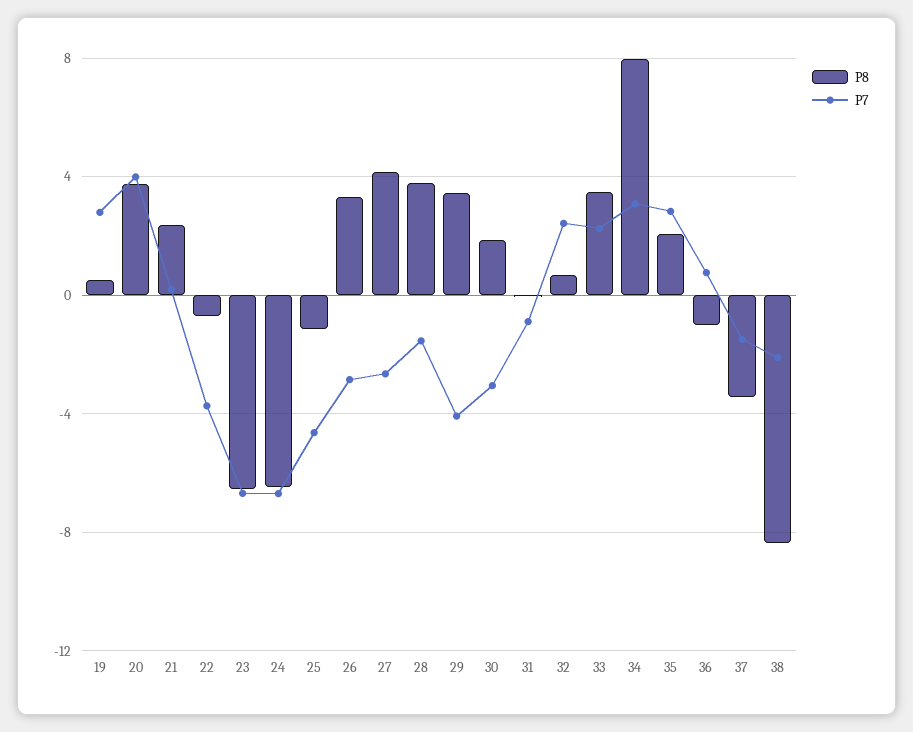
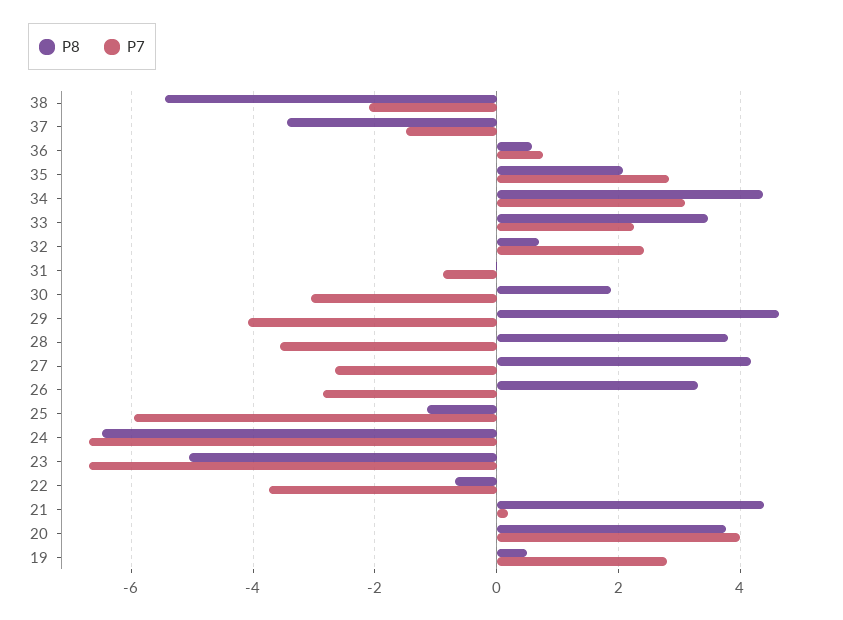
P8, 21: 2.5 -> 4.4
P8, 23: -6.5 -> -5
P7, 25: -4.5 -> -6
P7, 28: -1.5 -> -3.6
P8, 29: 3.5 -> 4.6
P8, 34: 8 -> 4.4
P8, 36: -1 -> 0.6
P8, 38: -8.5 -> -5.4

